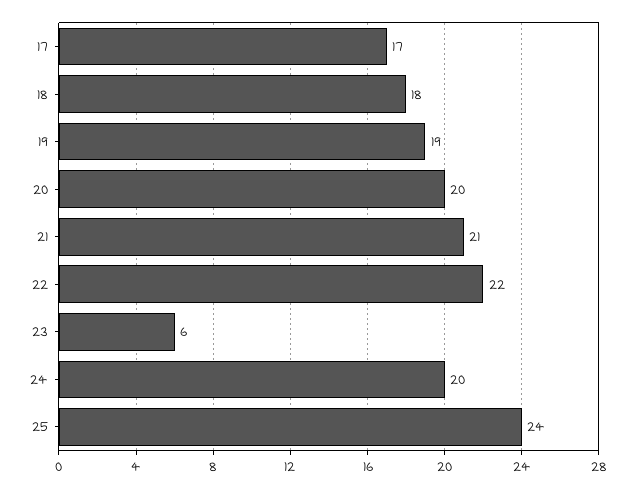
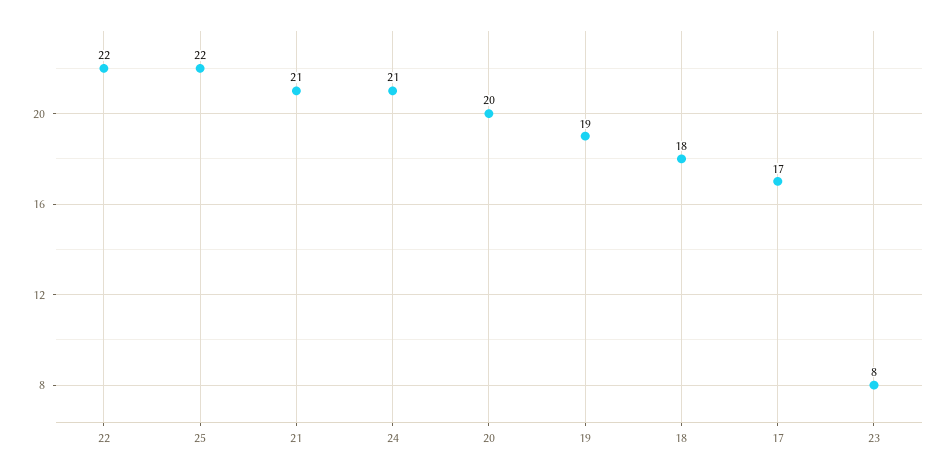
23: 6 -> 8
24: 20 -> 21
25: 24 -> 22

